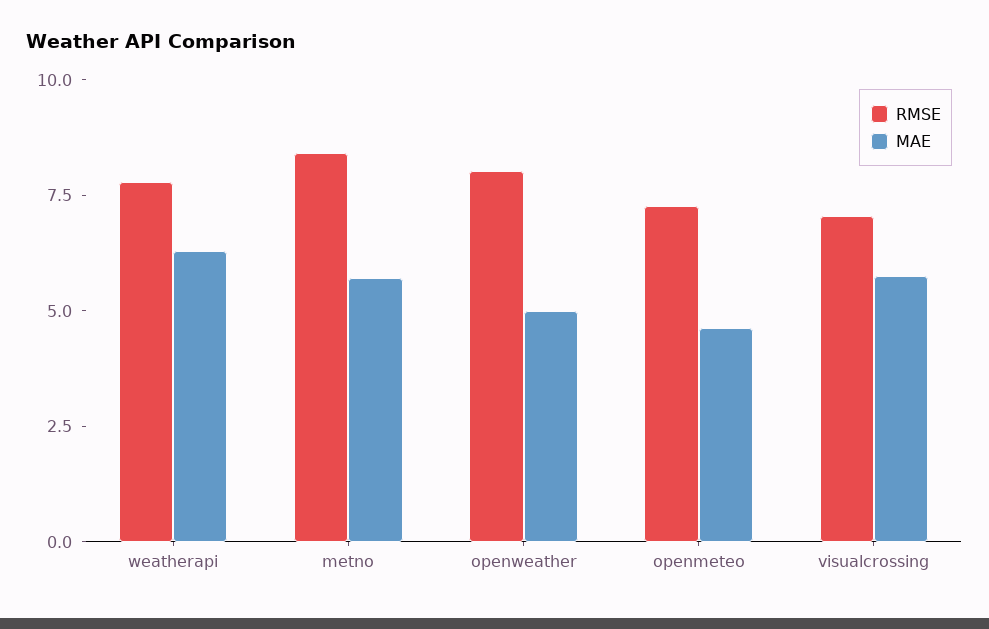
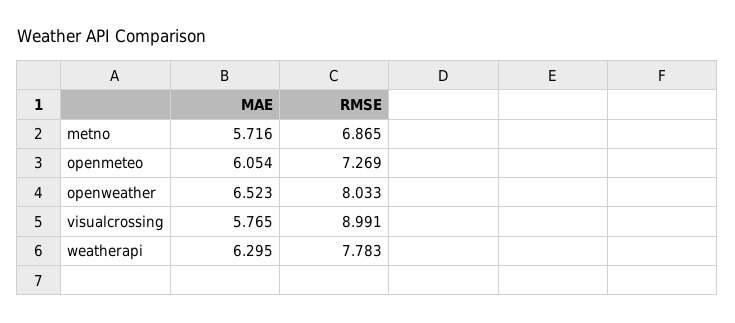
RMSE, metno: 8.5 -> 6.865
MAE, openweather: 5 -> 6.523
MAE, openmeteo: 4.5 -> 6.054
RMSE, visualcrossing: 7 -> 8.991

